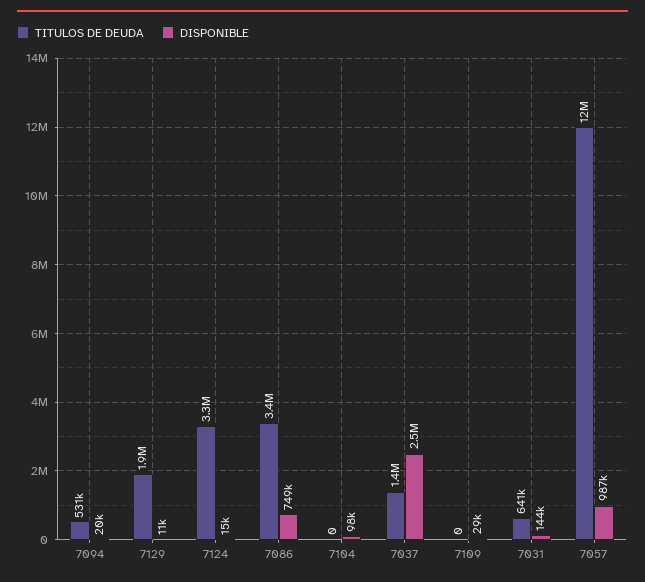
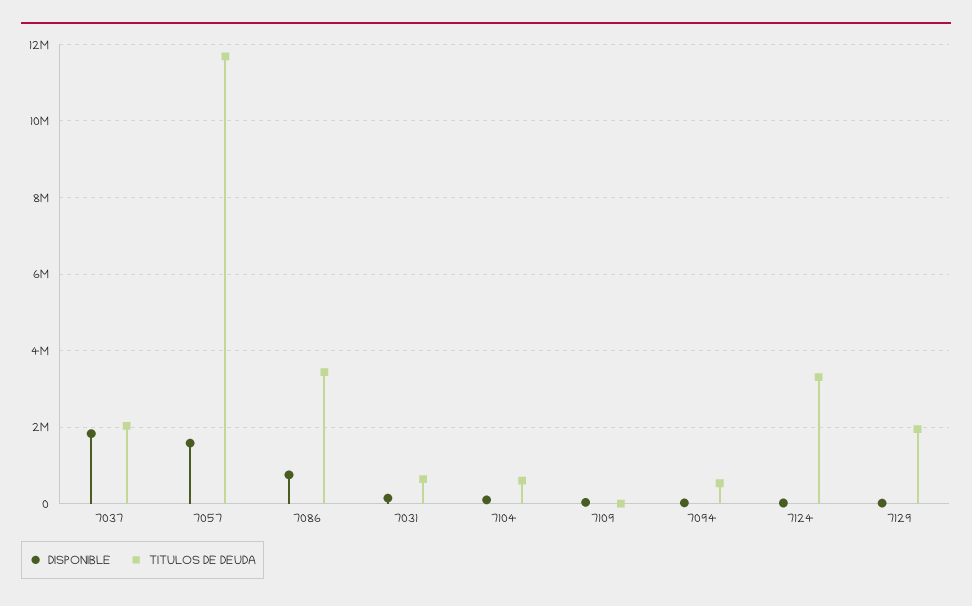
TITULOS DE DEUDA, 7104: 0 -> 600000
TITULOS DE DEUDA, 7037: 1400000 -> 2000000
DISPONIBLE, 7037: 2500000 -> 1800000
DISPONIBLE, 7057: 987000 -> 1600000

